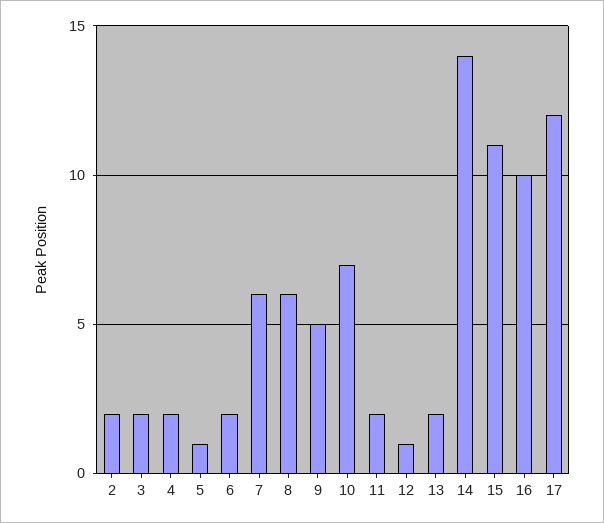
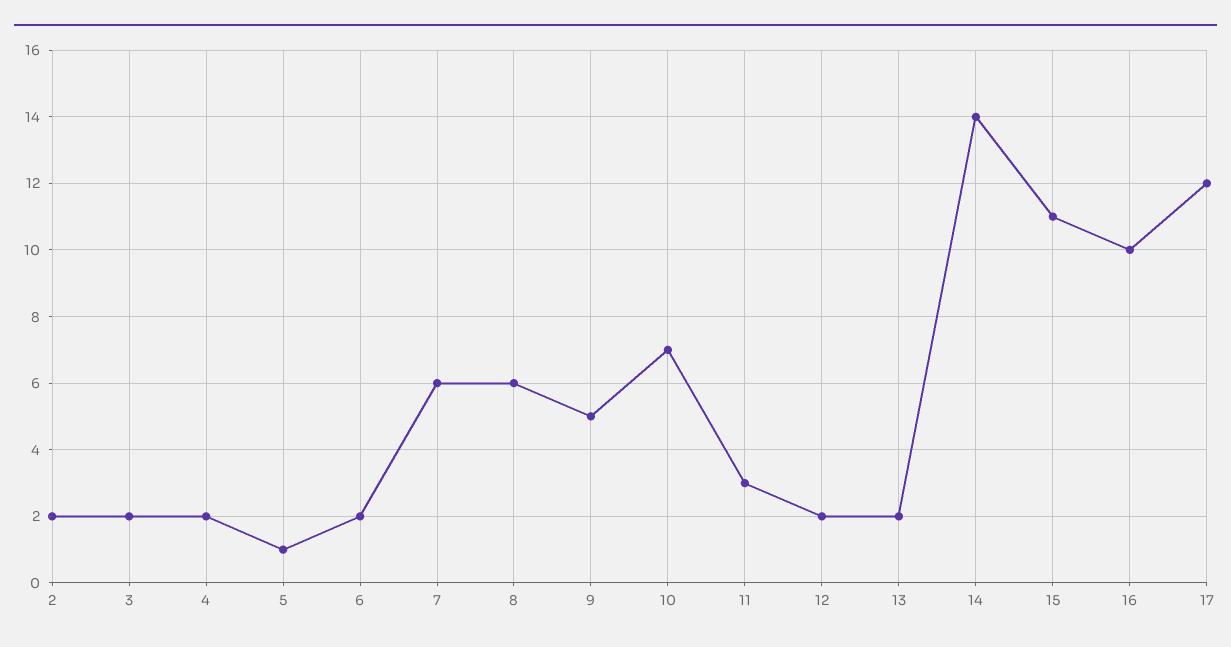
11: 2 -> 3
12: 1 -> 2

